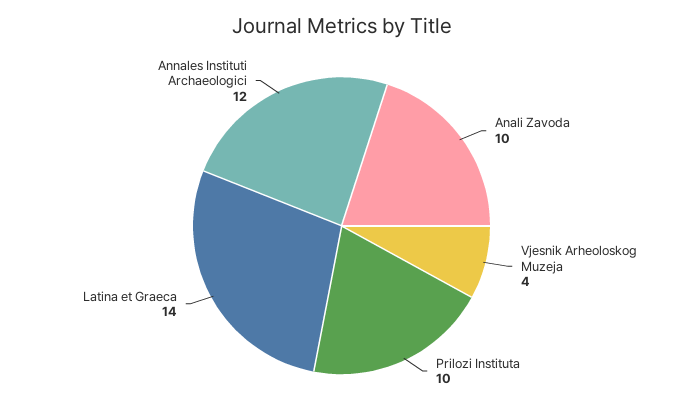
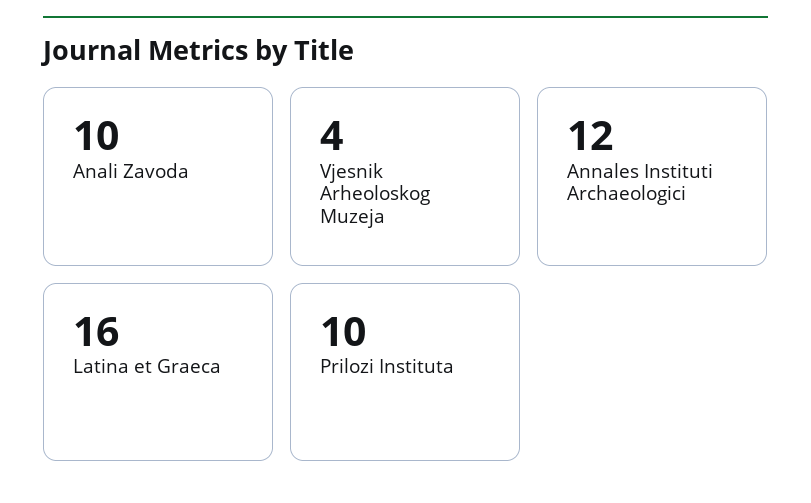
Latina et Graeca: 14 -> 16

